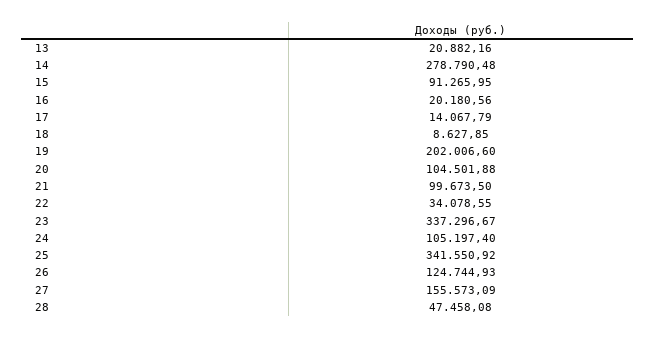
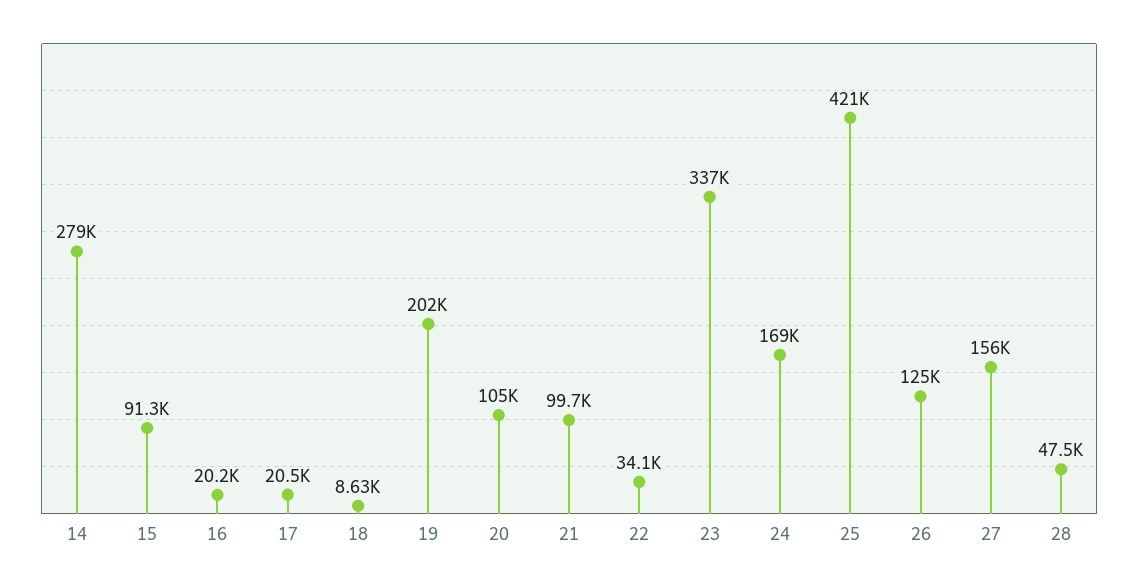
13: 20882.16 -> none
17: 14067.79 -> 20500
24: 105197.4 -> 169000
25: 341550.92 -> 421000

